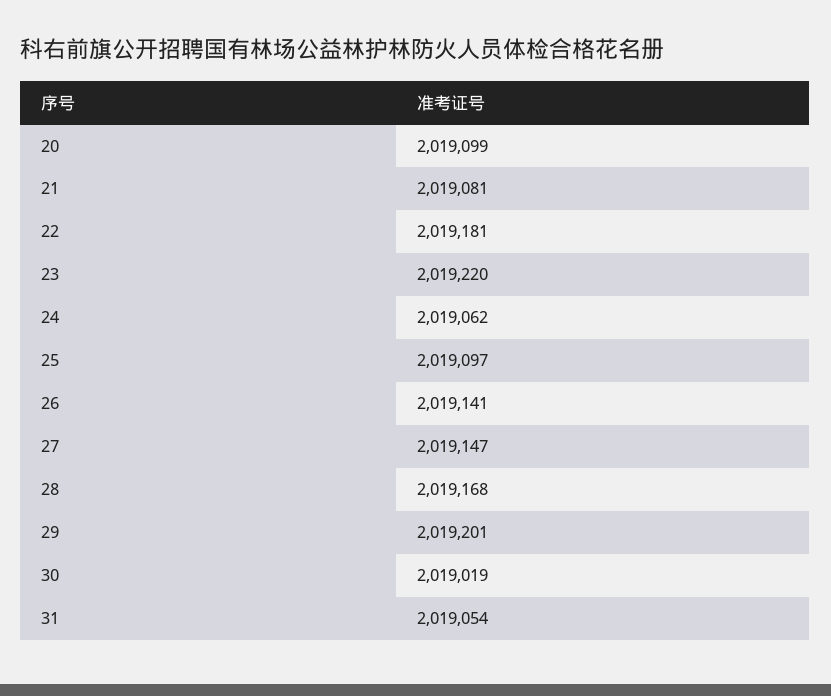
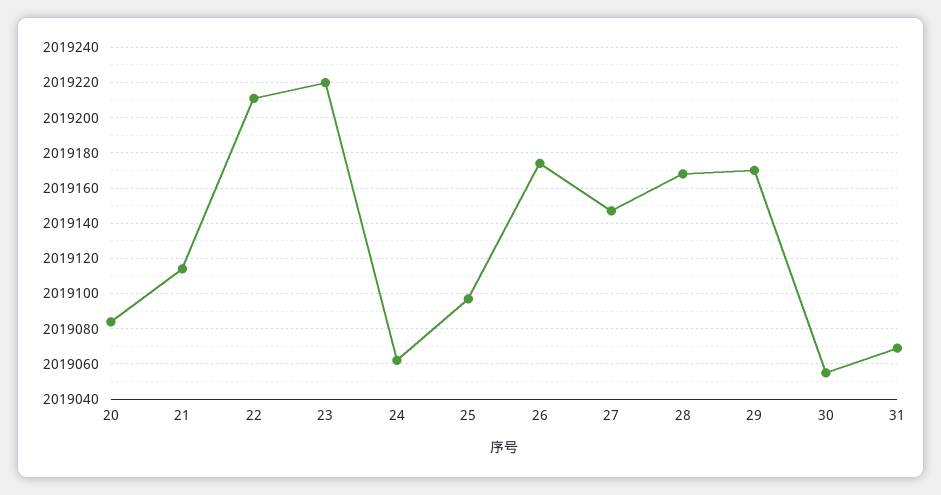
20: 2019099 -> 2019085
21: 2019081 -> 2019115
22: 2019181 -> 2019210
26: 2019141 -> 2019175
29: 2019201 -> 2019170
30: 2019019 -> 2019055
31: 2019054 -> 2019070

